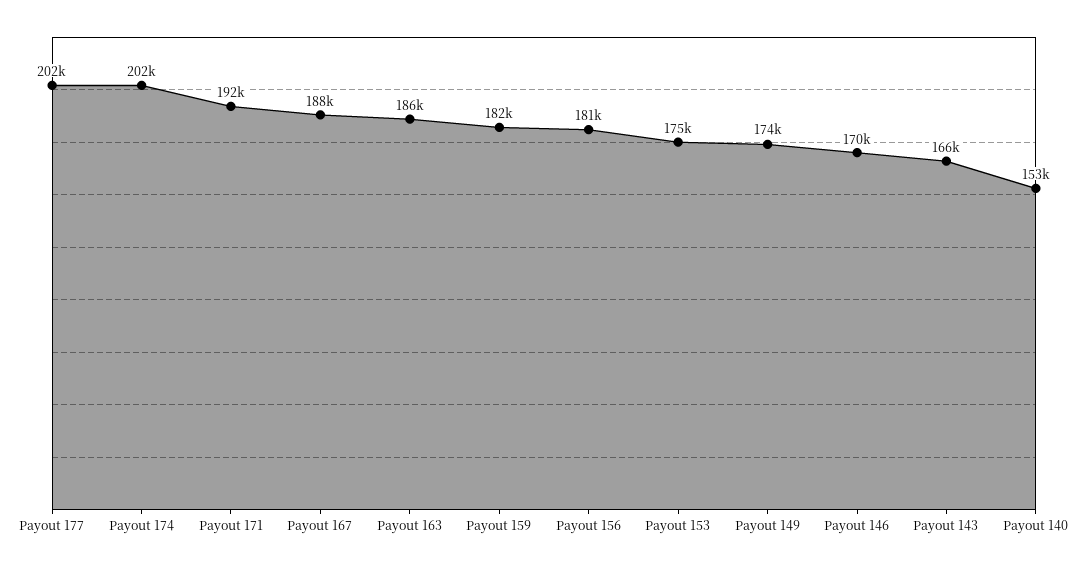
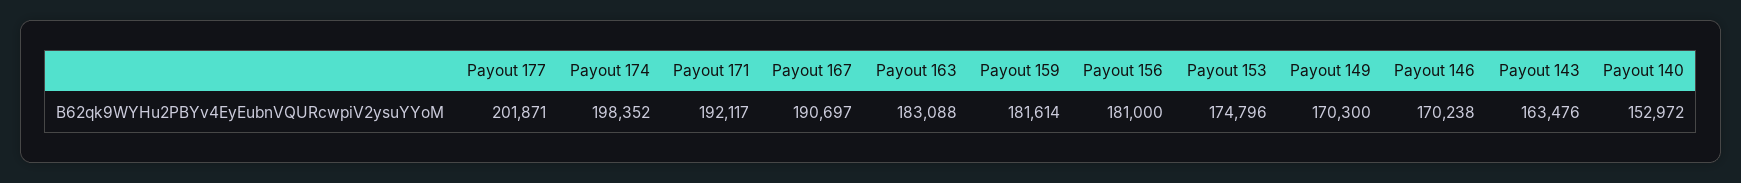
Payout 174: 202000 -> 198352
Payout 167: 188000 -> 190697
Payout 163: 186000 -> 183088
Payout 149: 174000 -> 170300
Payout 143: 166000 -> 163476

